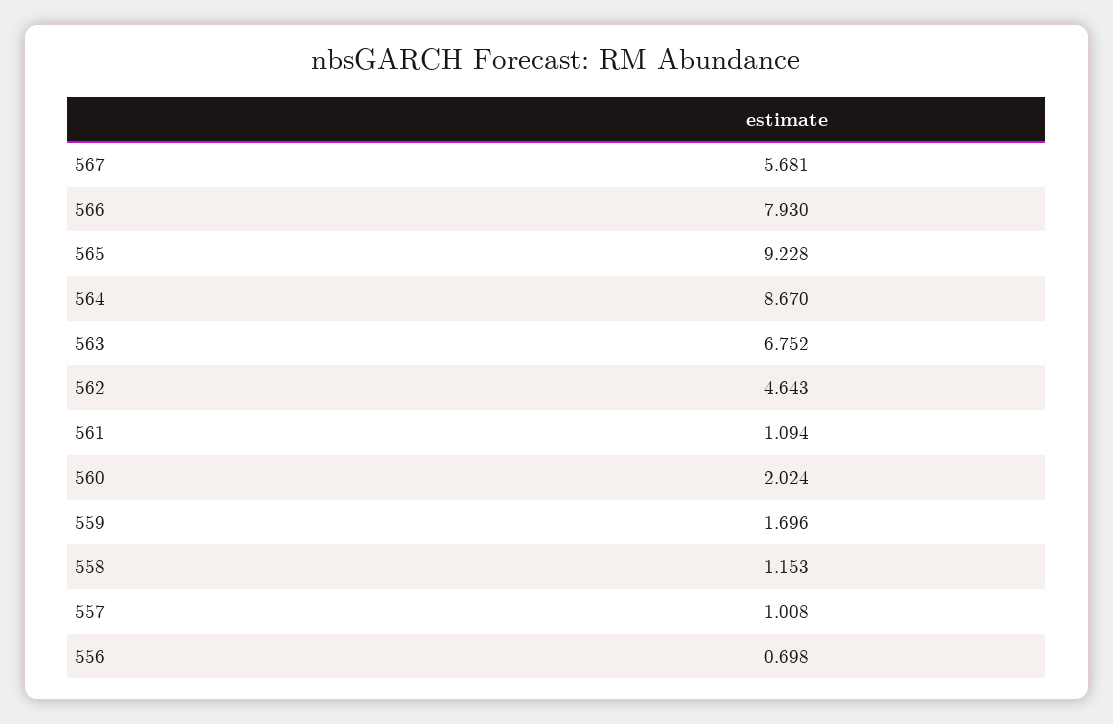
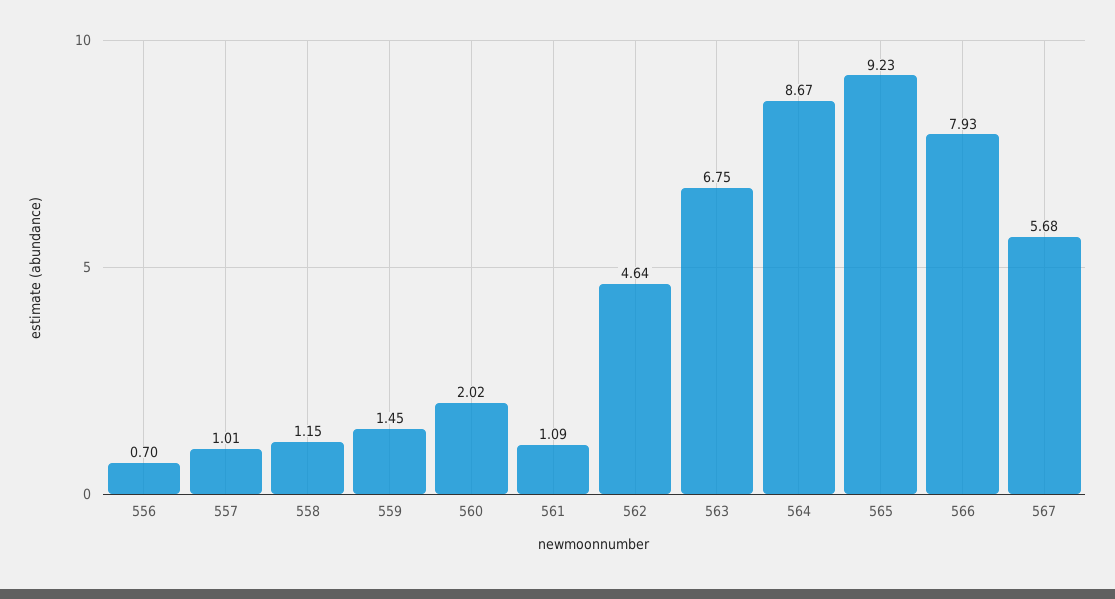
559: 1.696 -> 1.45

